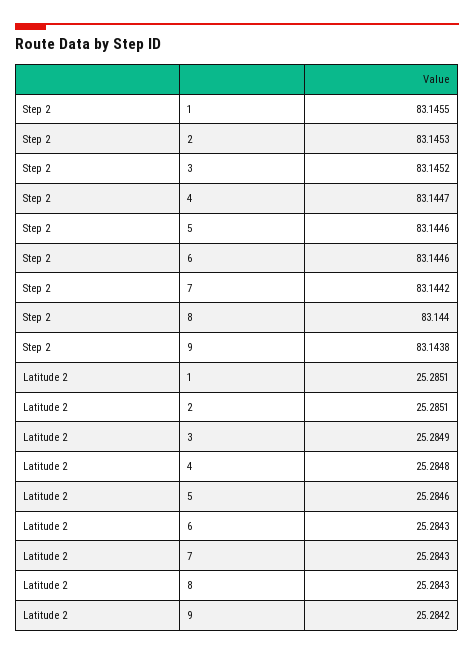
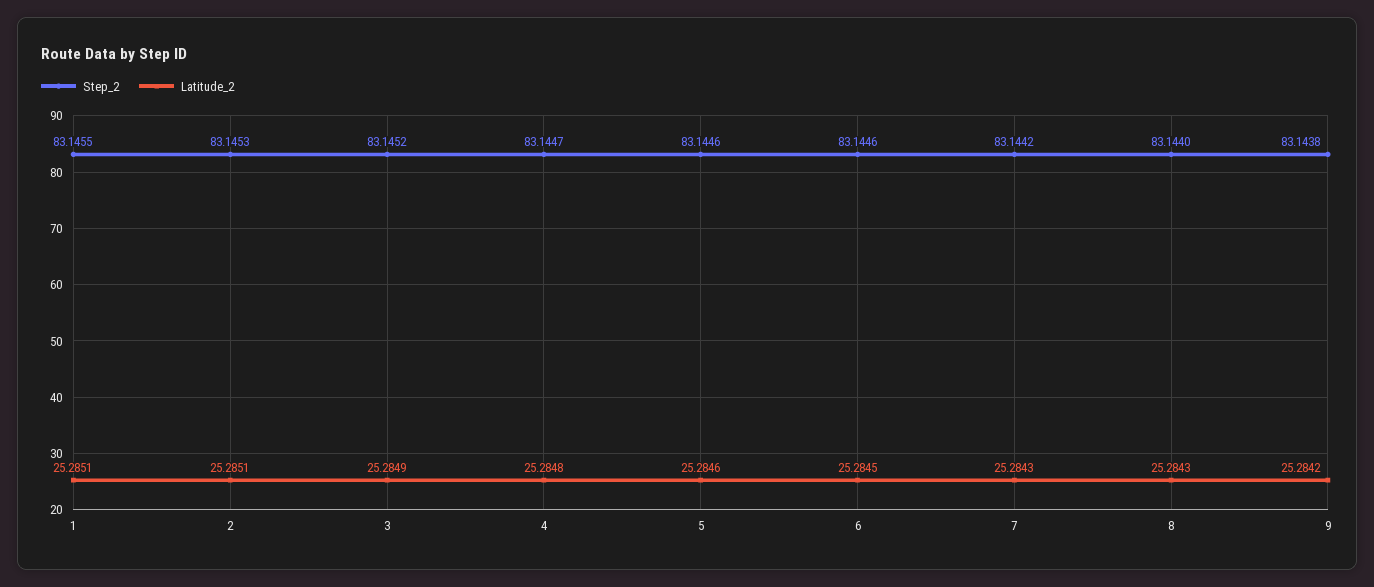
Latitude 2, 6: 25.2843 -> 25.2845

